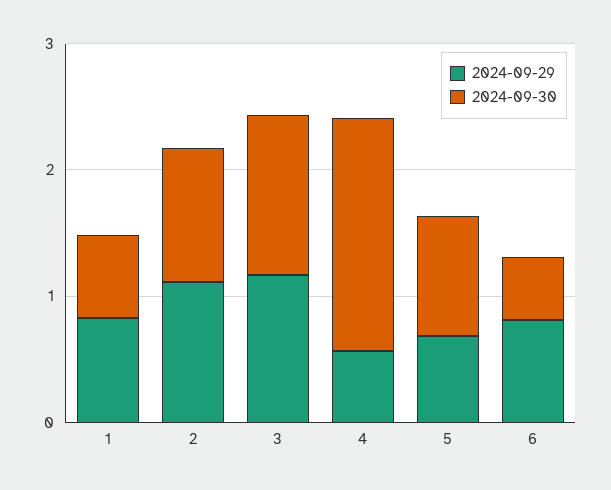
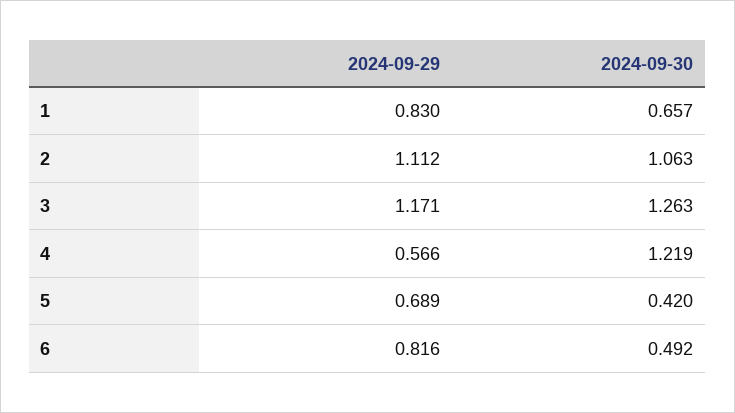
2024-09-30, 4: 1.8 -> 1.219
2024-09-30, 5: 1 -> 0.42

